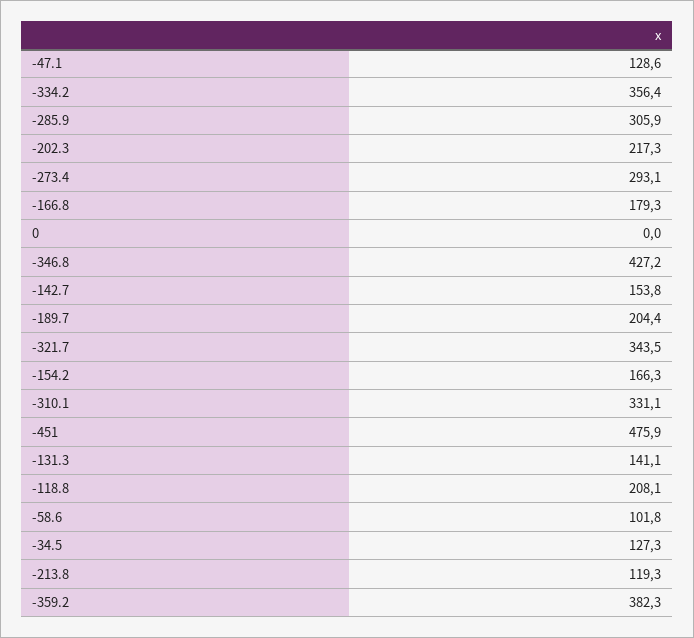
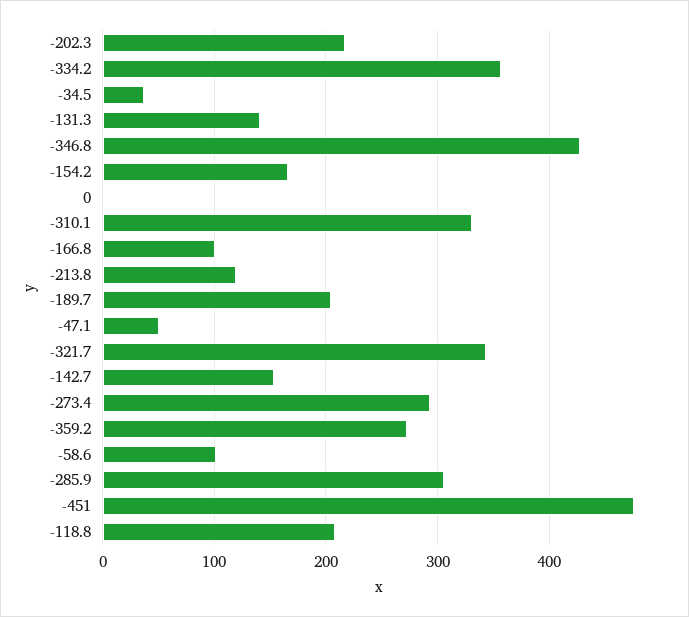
-47.1: 128.6 -> 50
-166.8: 179.3 -> 100
-34.5: 127.3 -> 40
-359.2: 382.3 -> 270

